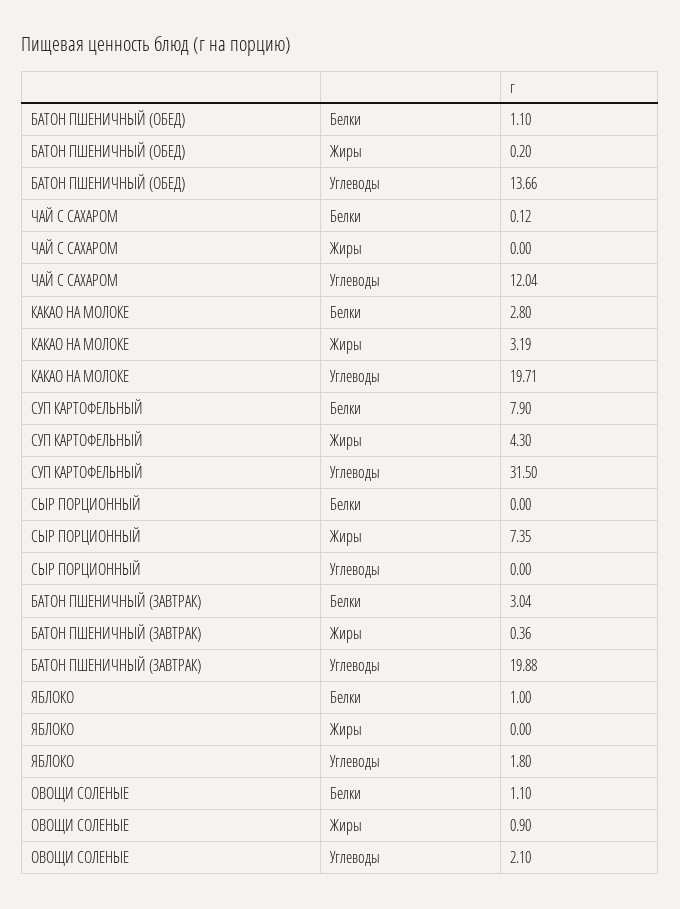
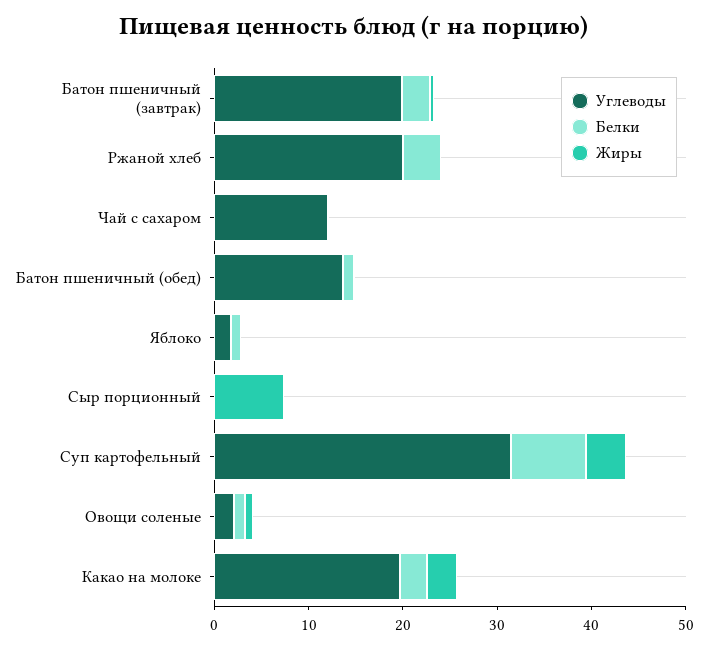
Углеводы, Ржаной хлеб: none -> 20
Белки, Ржаной хлеб: none -> 4
Жиры, Ржаной хлеб: none -> 0

